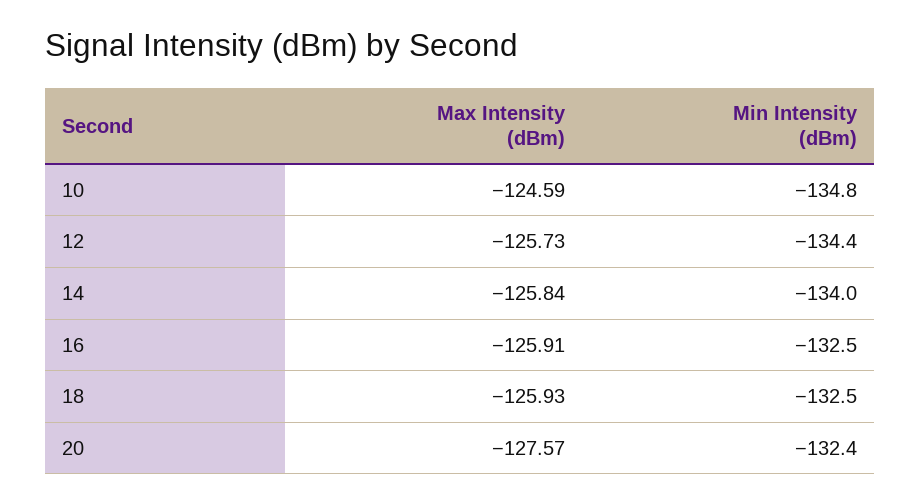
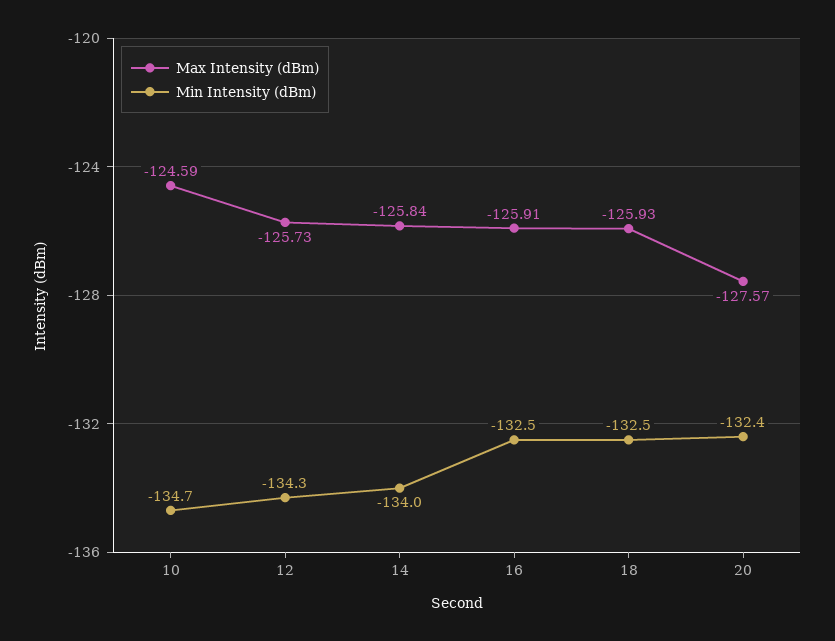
Min Intensity (dBm), 10: -134.8 -> -134.7
Min Intensity (dBm), 12: -134.4 -> -134.3

